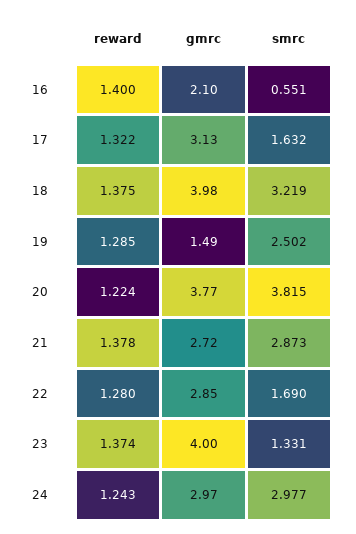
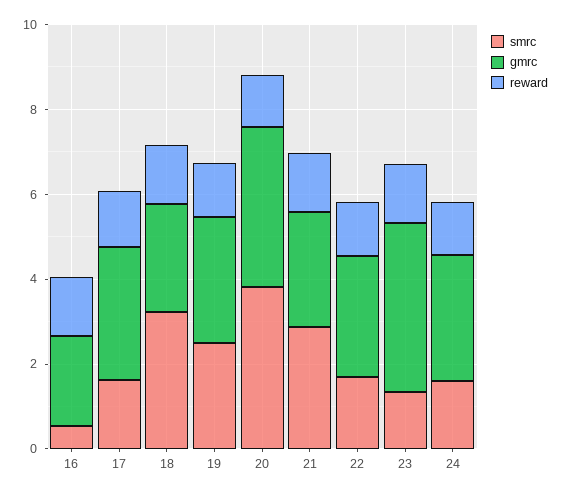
gmrc, 18: 3.98 -> 2.5
gmrc, 19: 1.49 -> 3
smrc, 24: 2.977 -> 1.5

